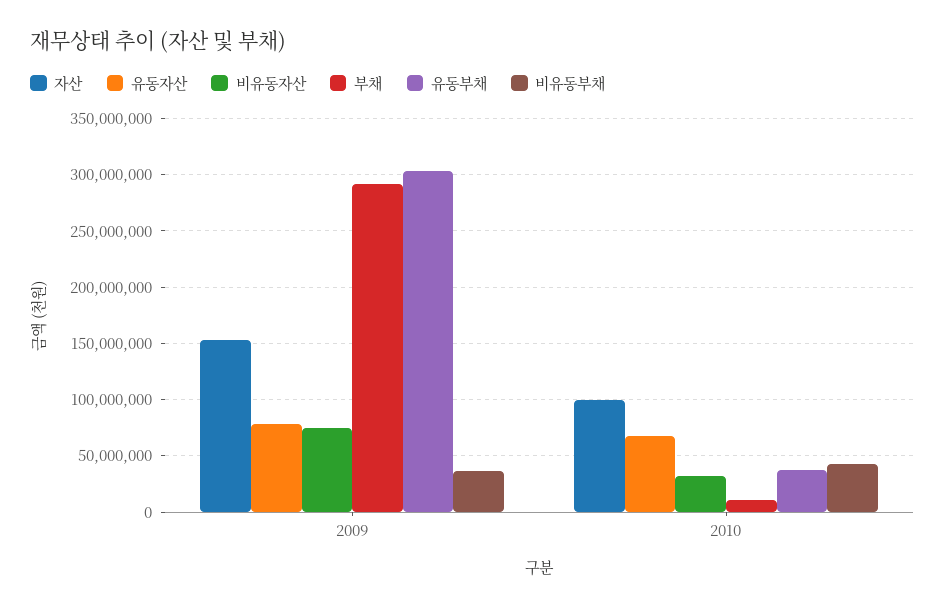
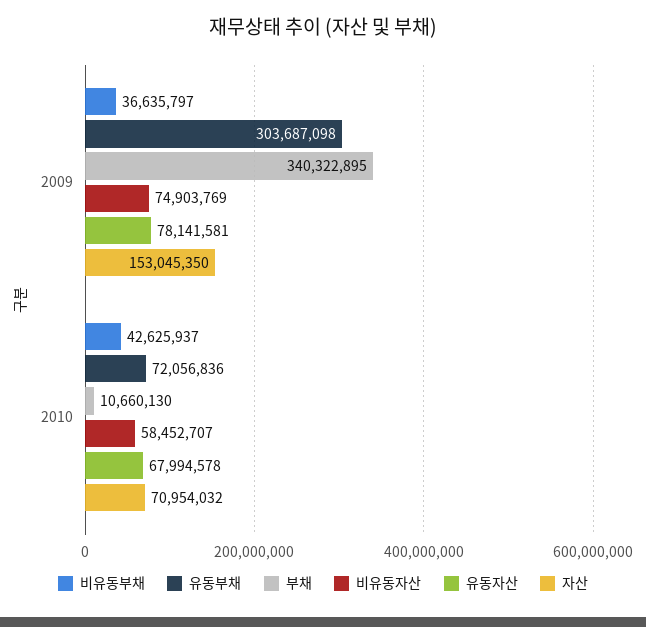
부채, 2009: 290000000 -> 340322895
자산, 2010: 100000000 -> 70954032
비유동자산, 2010: 30000000 -> 58452707
유동부채, 2010: 40000000 -> 72056836

